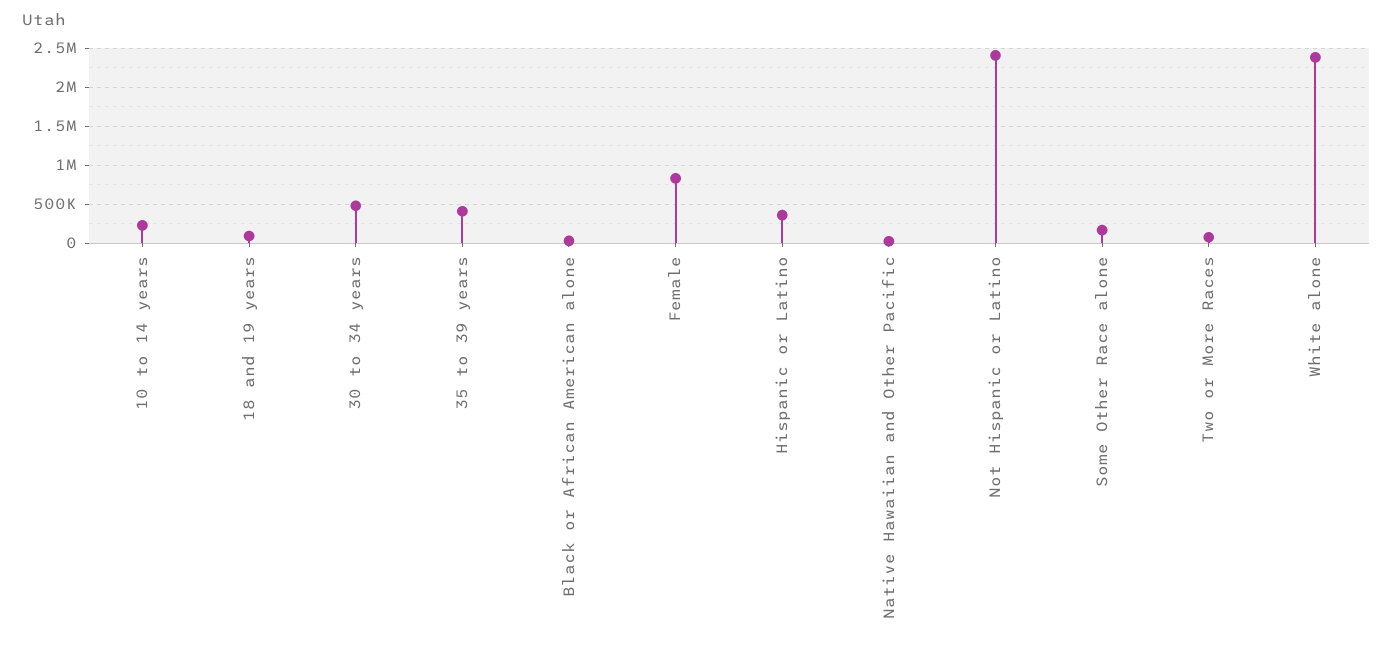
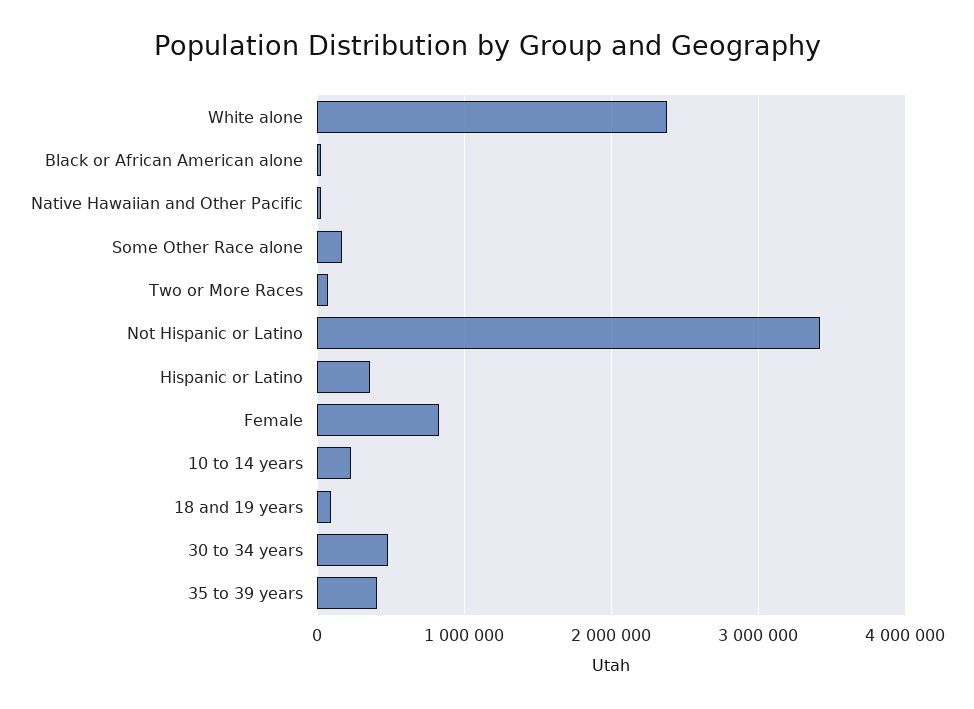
Not Hispanic or Latino: 2400000 -> 3400000

